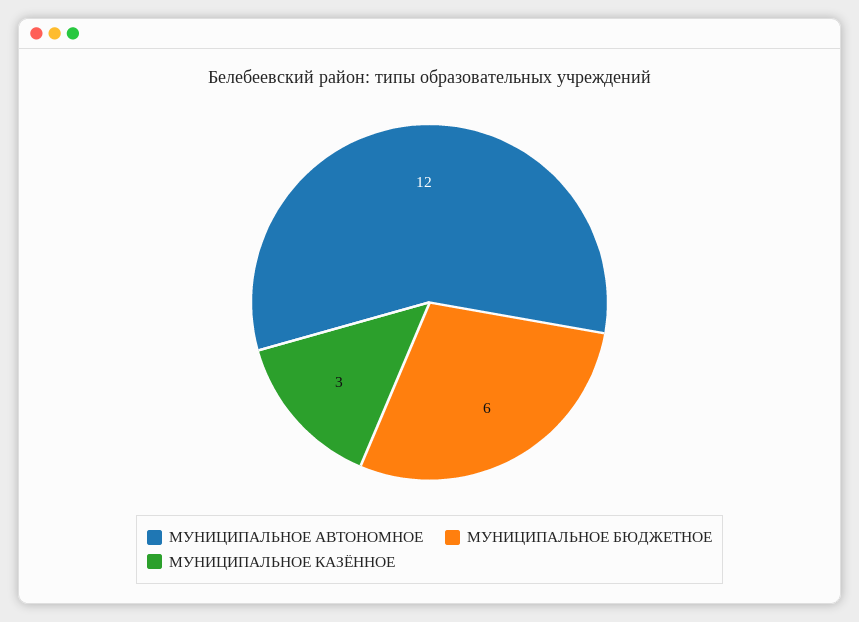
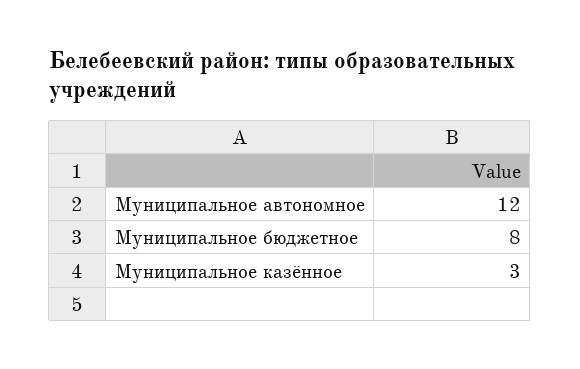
МУНИЦИПАЛЬНОЕ БЮДЖЕТНОЕ: 6 -> 8

